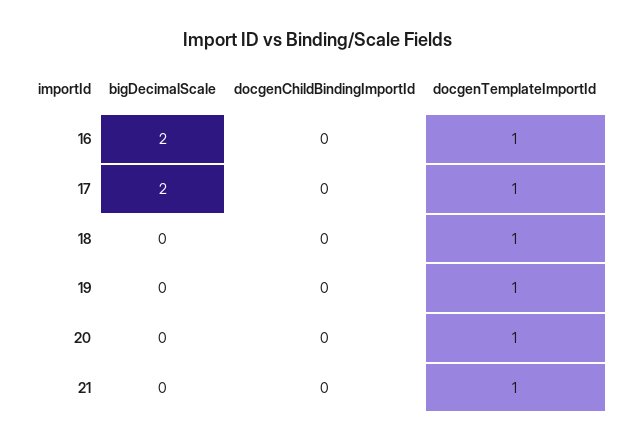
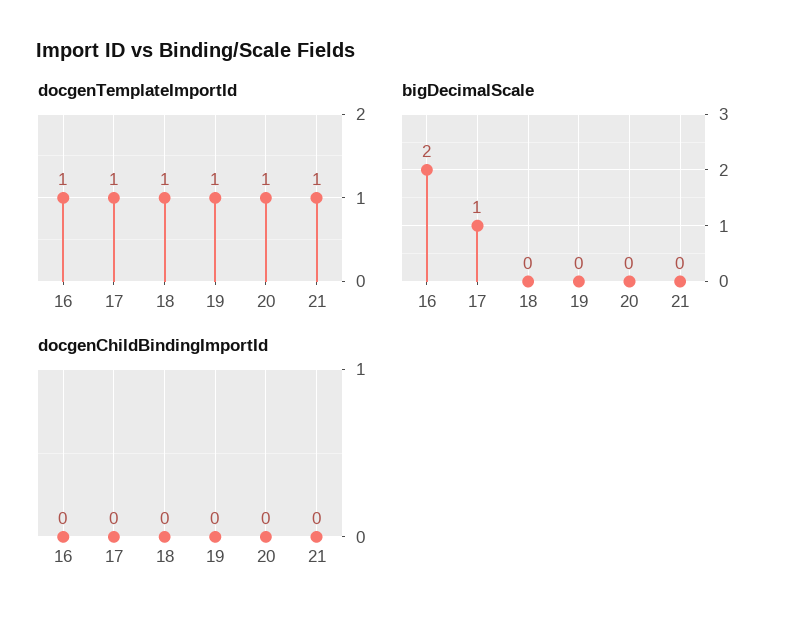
bigDecimalScale, 17: 2 -> 1

